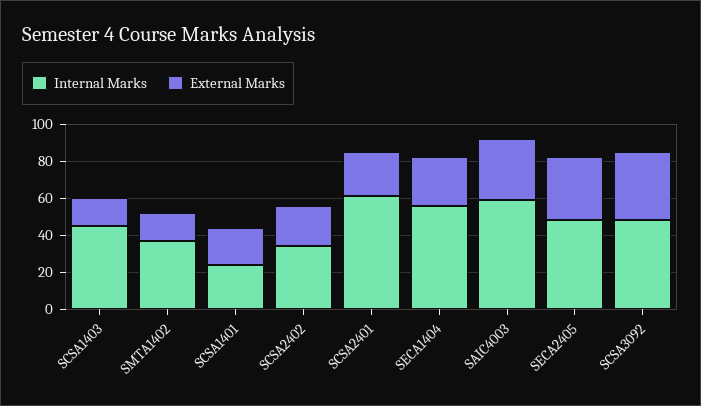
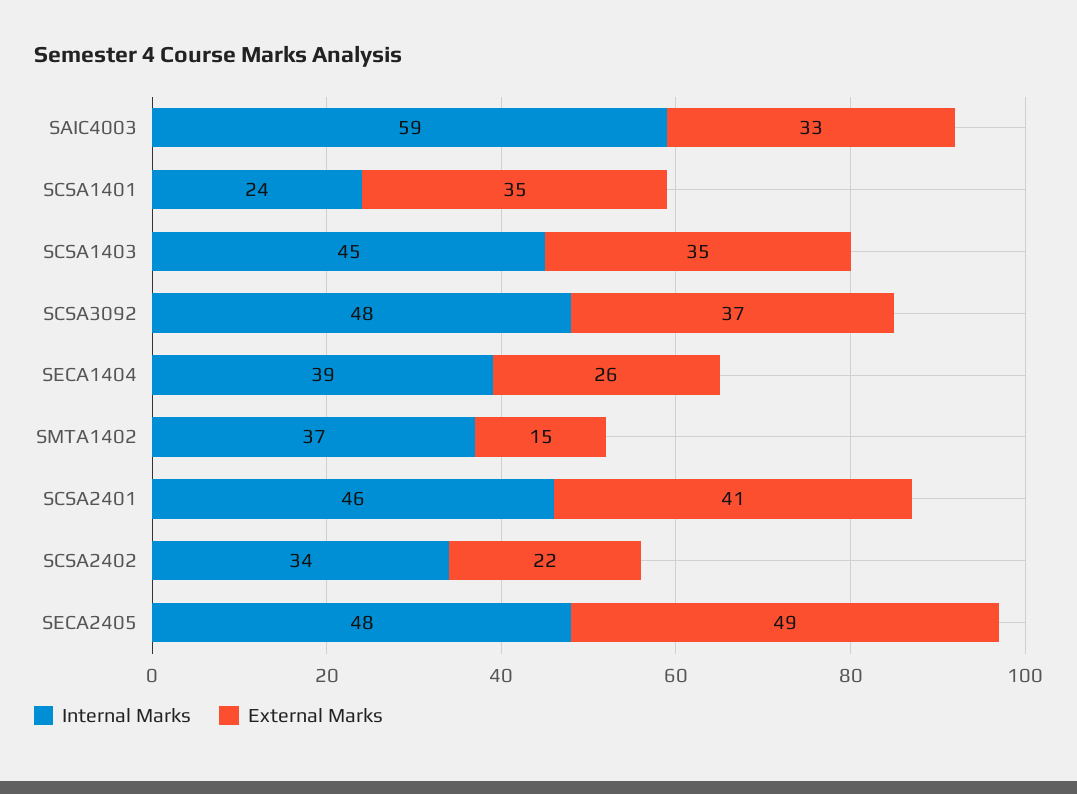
External Marks, SCSA1403: 15 -> 35
External Marks, SCSA1401: 20 -> 35
Internal Marks, SCSA2401: 60 -> 46
External Marks, SCSA2401: 25 -> 41
Internal Marks, SECA1404: 55 -> 39
External Marks, SECA2405: 35 -> 49

